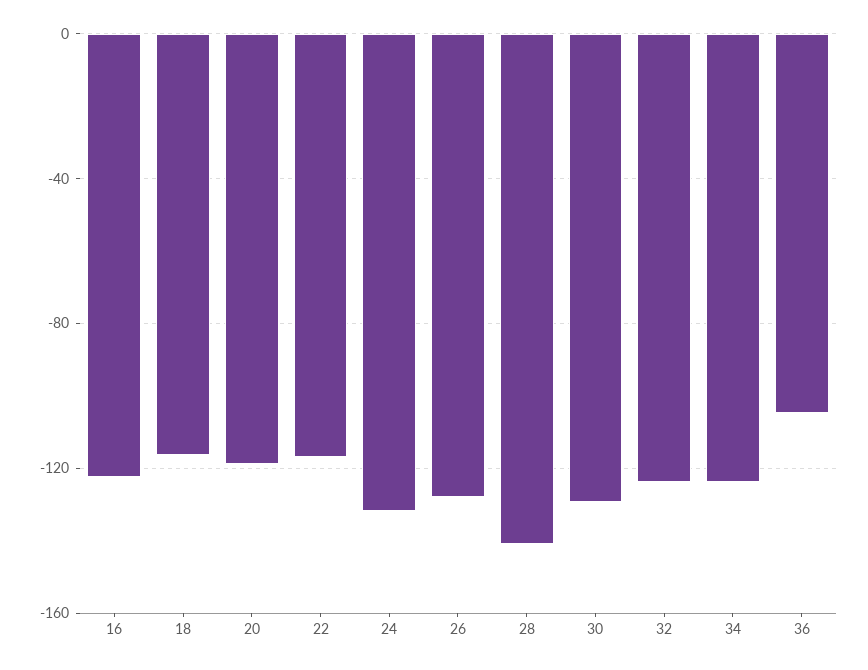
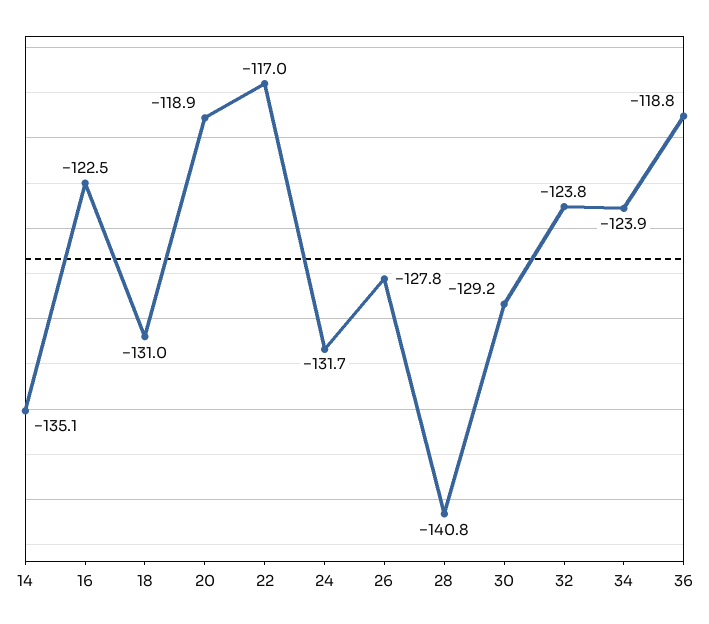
18: -115 -> -131
36: -105 -> -118.8
14: none -> -135.1

